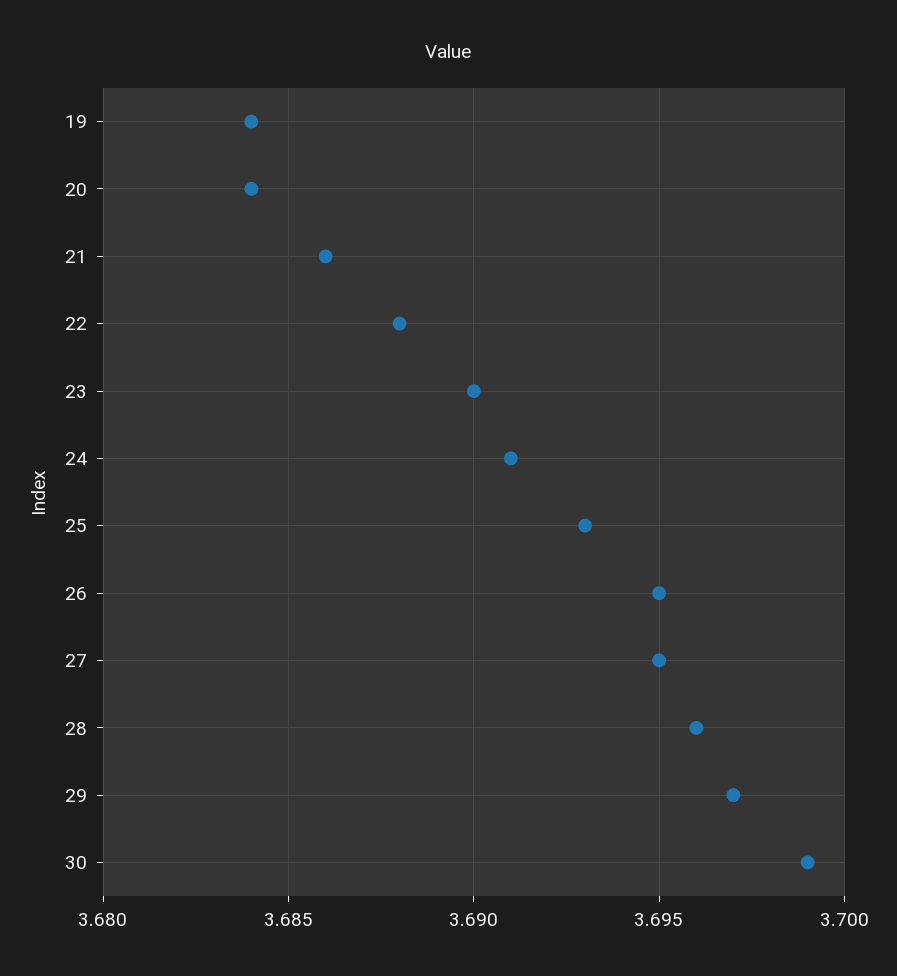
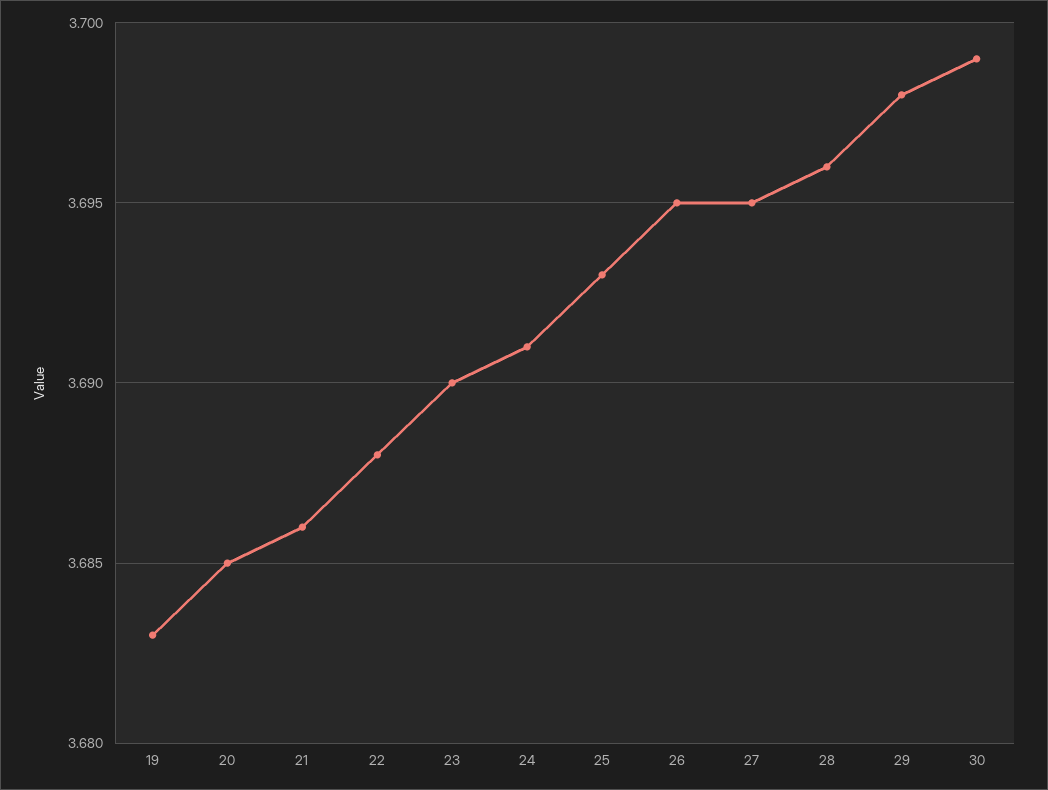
19: 3.684 -> 3.683
20: 3.684 -> 3.685
29: 3.697 -> 3.698

